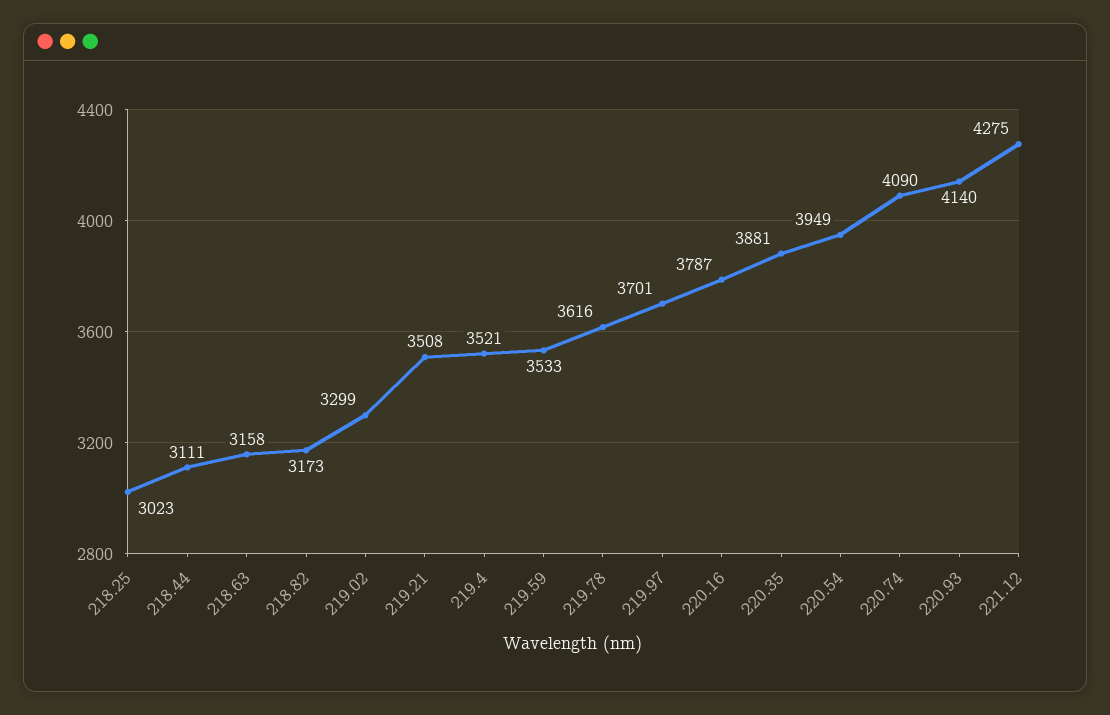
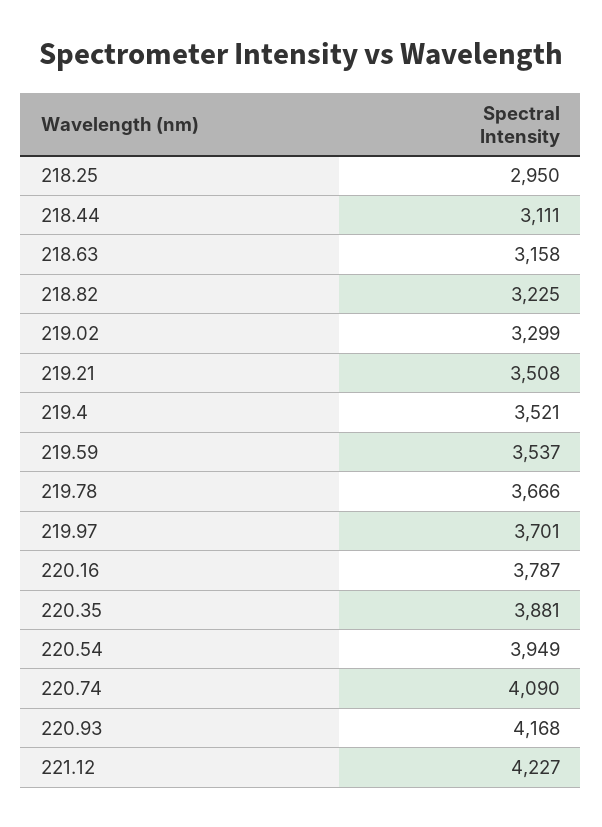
218.25: 3023 -> 2950
218.82: 3173 -> 3225
219.59: 3533 -> 3537
219.78: 3616 -> 3666
220.93: 4140 -> 4168
221.12: 4275 -> 4227

